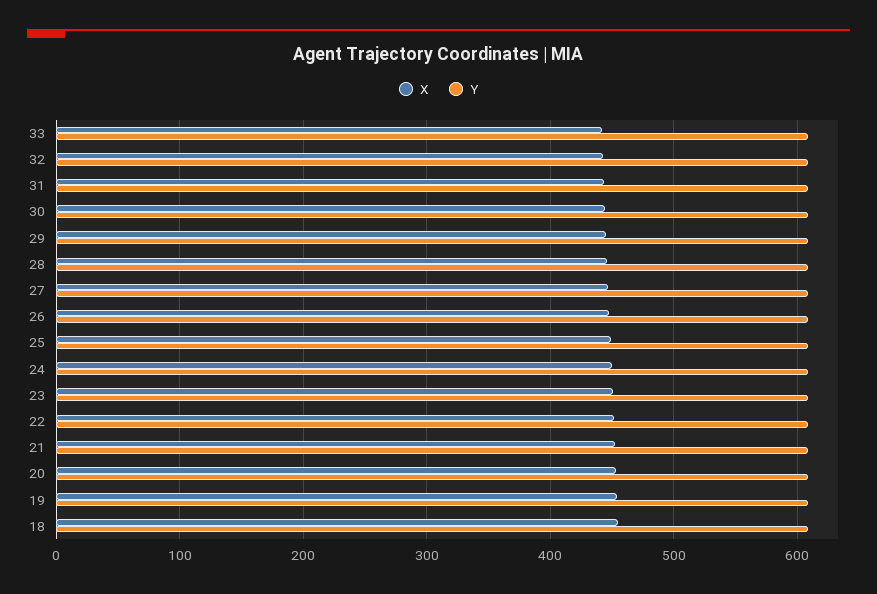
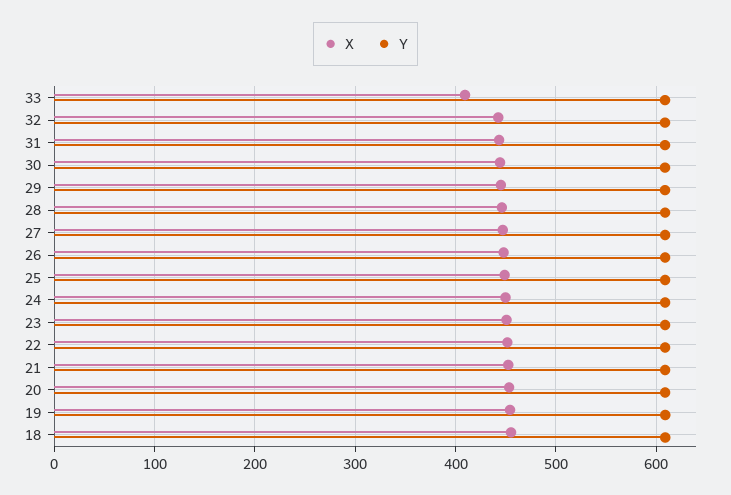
X, 33: 440 -> 410

